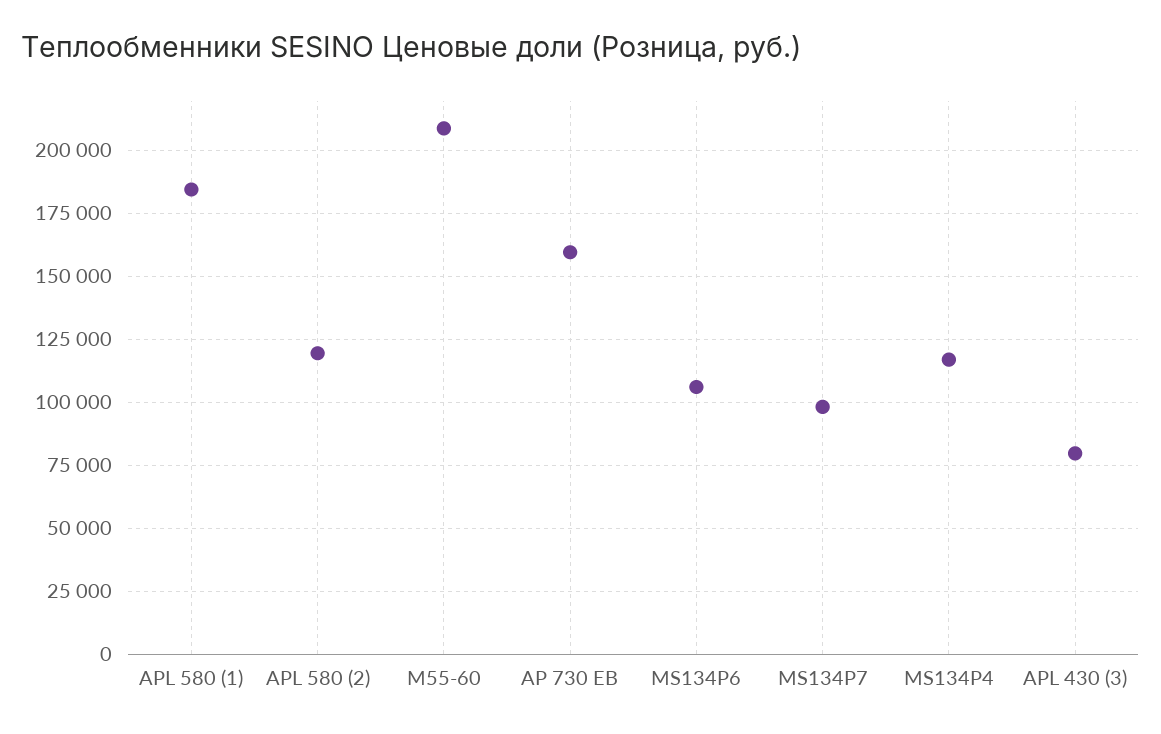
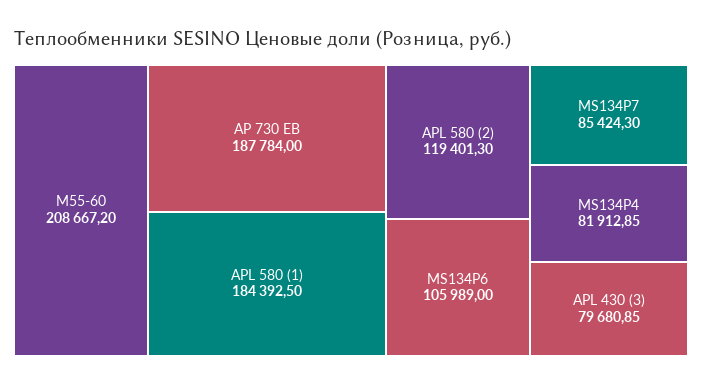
AP 730 EB: 160000 -> 187784
MS134P7: 97500 -> 85424.3
MS134P4: 117500 -> 81912.85

